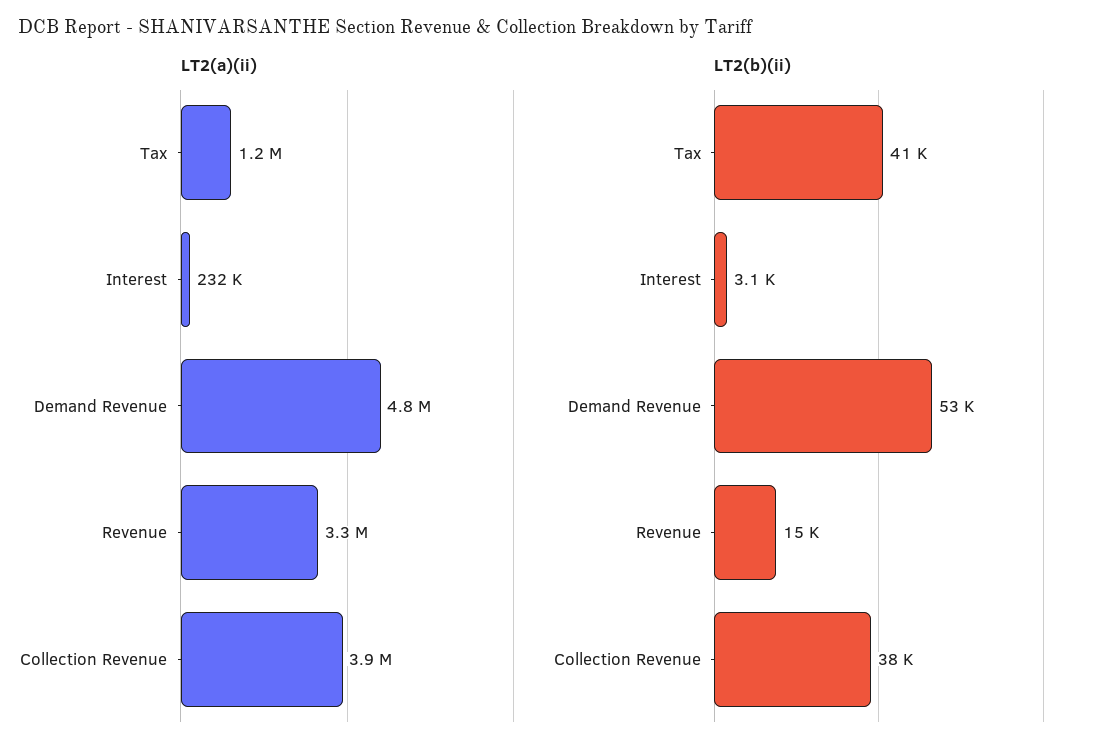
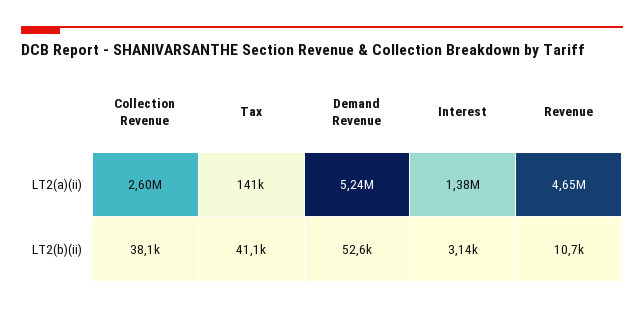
LT2(a)(ii), Tax: 1200000 -> 141000
LT2(a)(ii), Interest: 232000 -> 1380000
LT2(a)(ii), Demand Revenue: 4800000 -> 5240000
LT2(a)(ii), Revenue: 3300000 -> 4650000
LT2(a)(ii), Collection Revenue: 3900000 -> 2600000
LT2(b)(ii), Revenue: 15000 -> 10700

